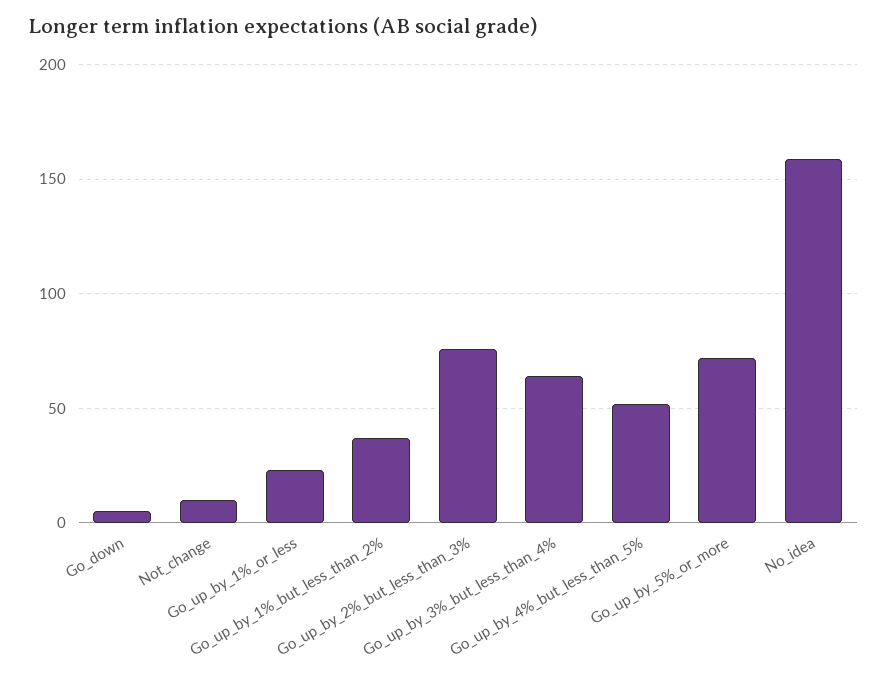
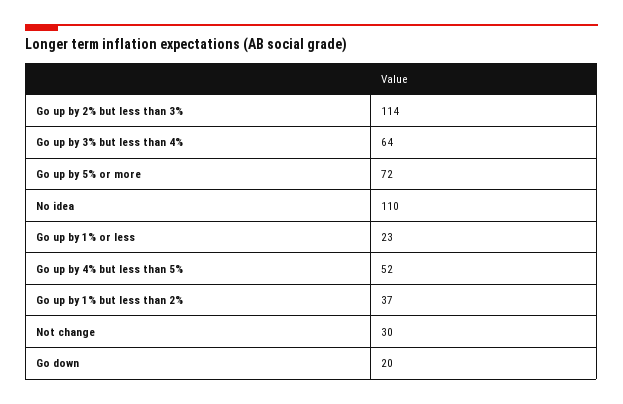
Go_down: 5 -> 20
Not_change: 10 -> 30
Go_up_by_2%_but_less_than_3%: 75 -> 114
No_idea: 160 -> 110

